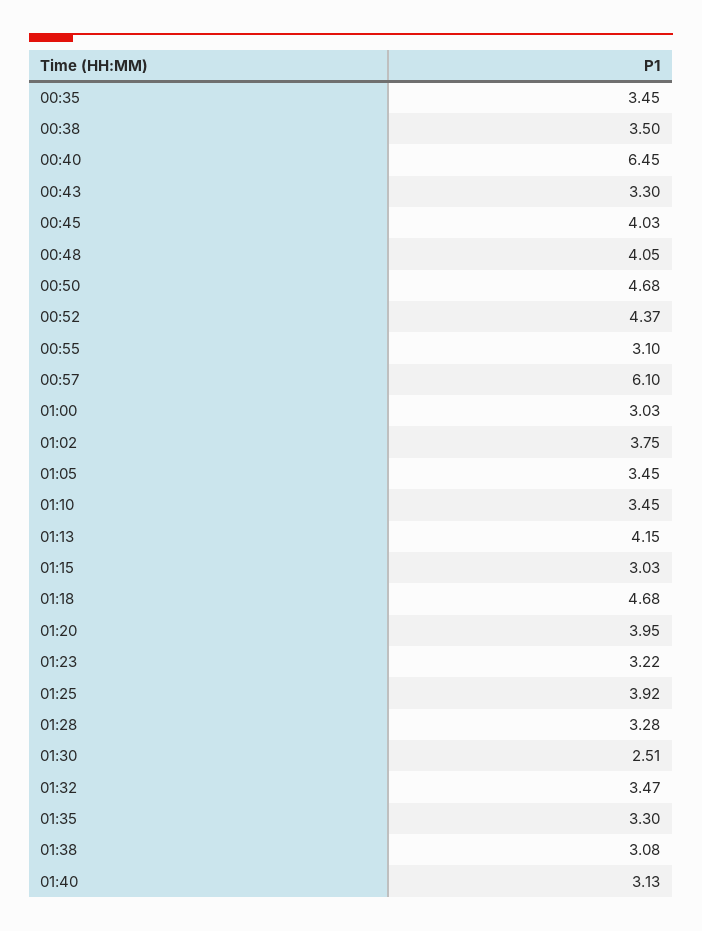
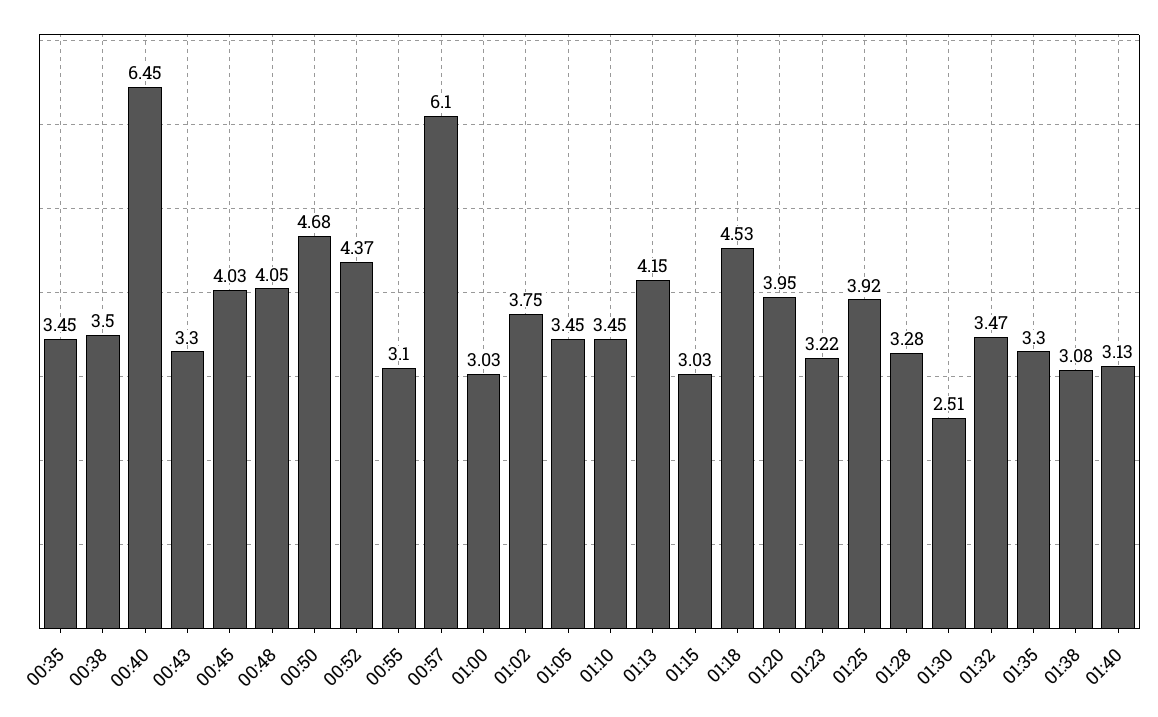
01:18: 4.68 -> 4.53

